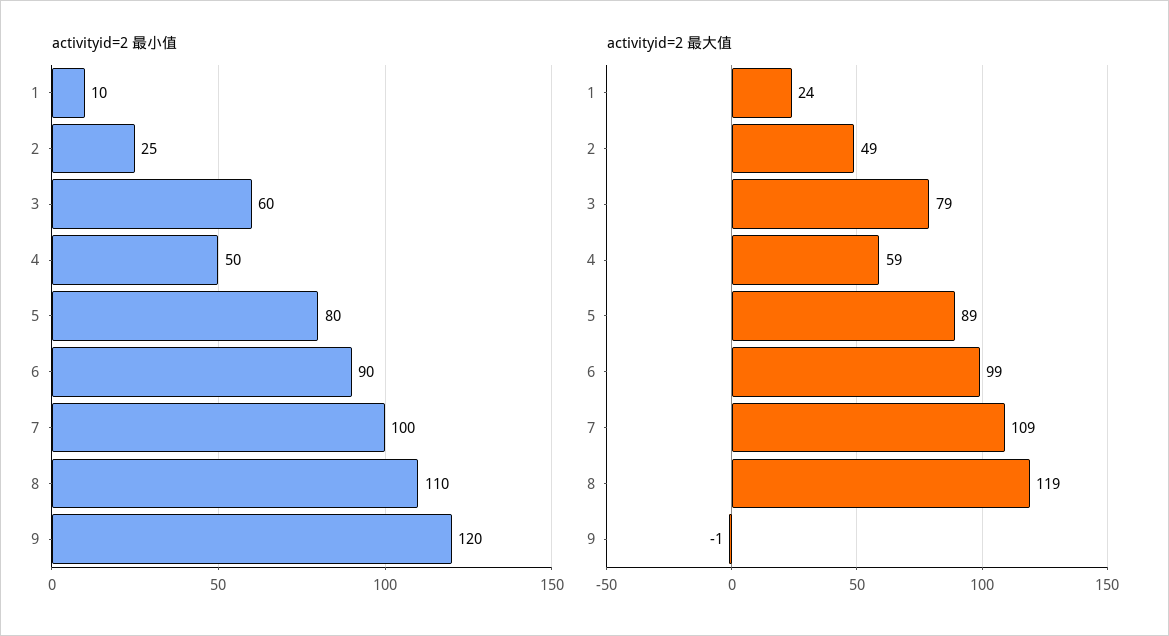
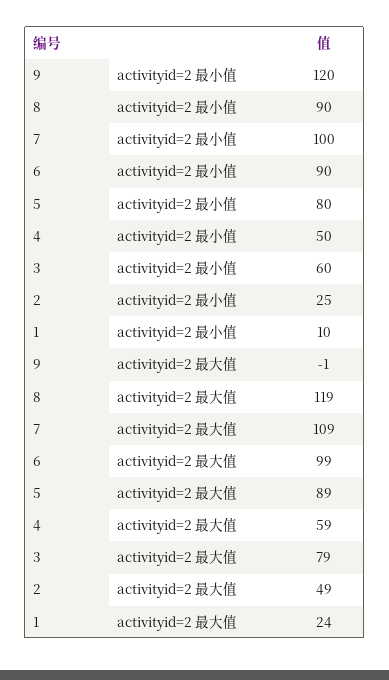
activityid=2 最小值, 8: 110 -> 90

